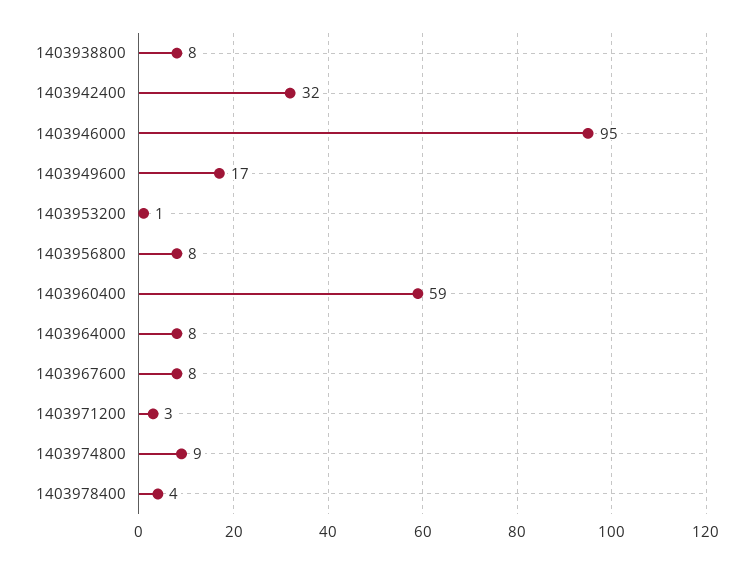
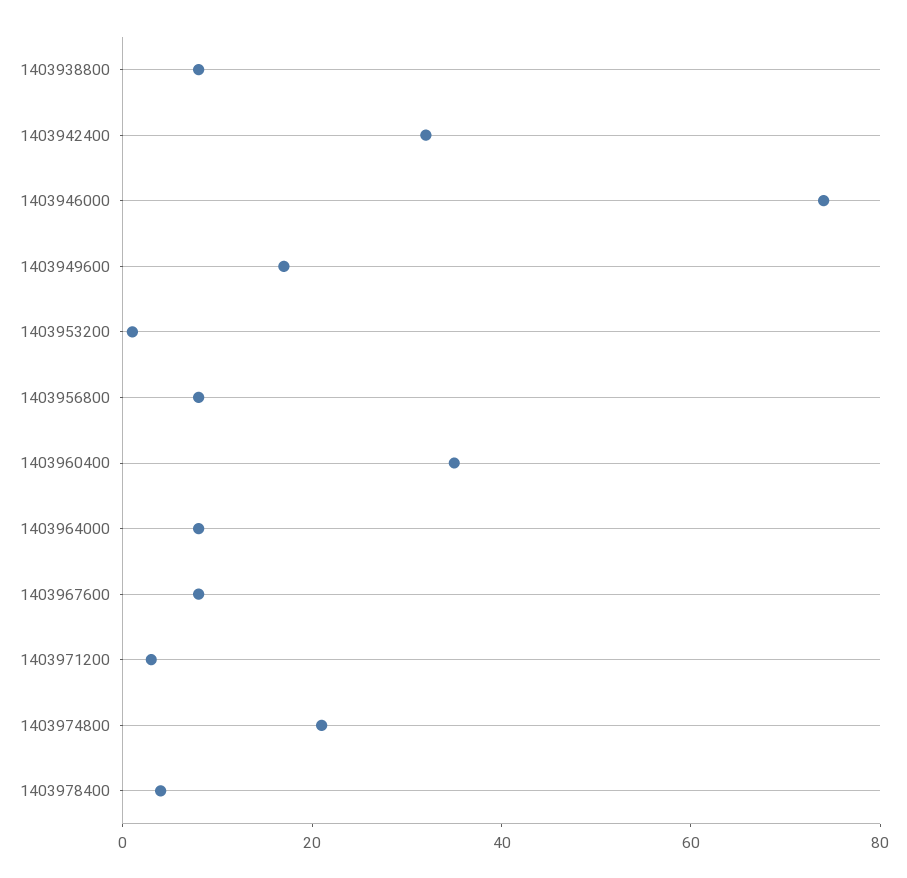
1403946000: 95 -> 75
1403960400: 59 -> 35
1403974800: 9 -> 20

